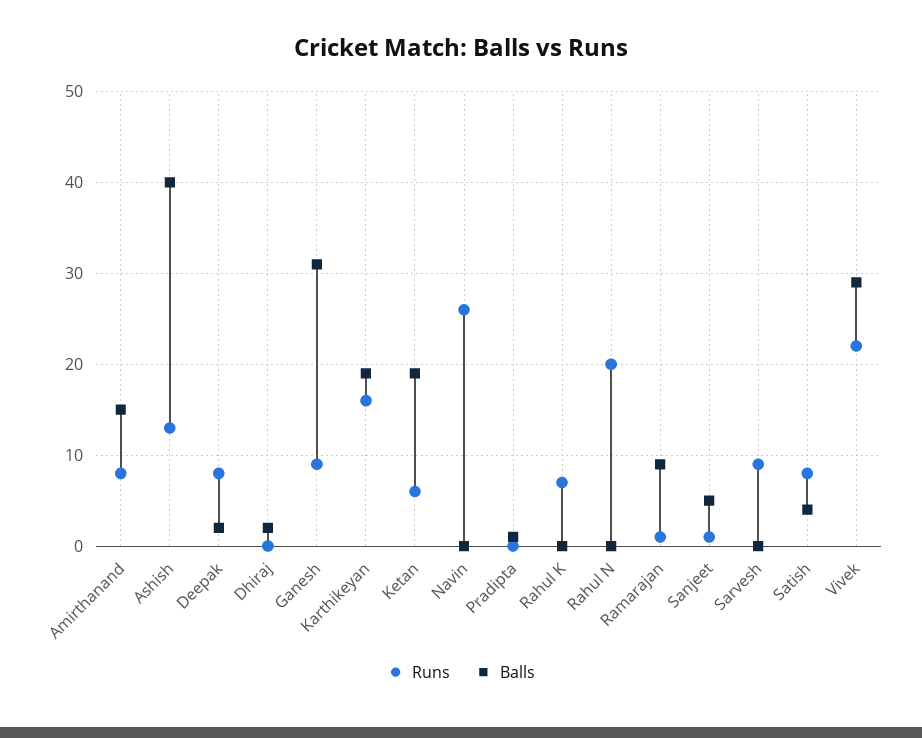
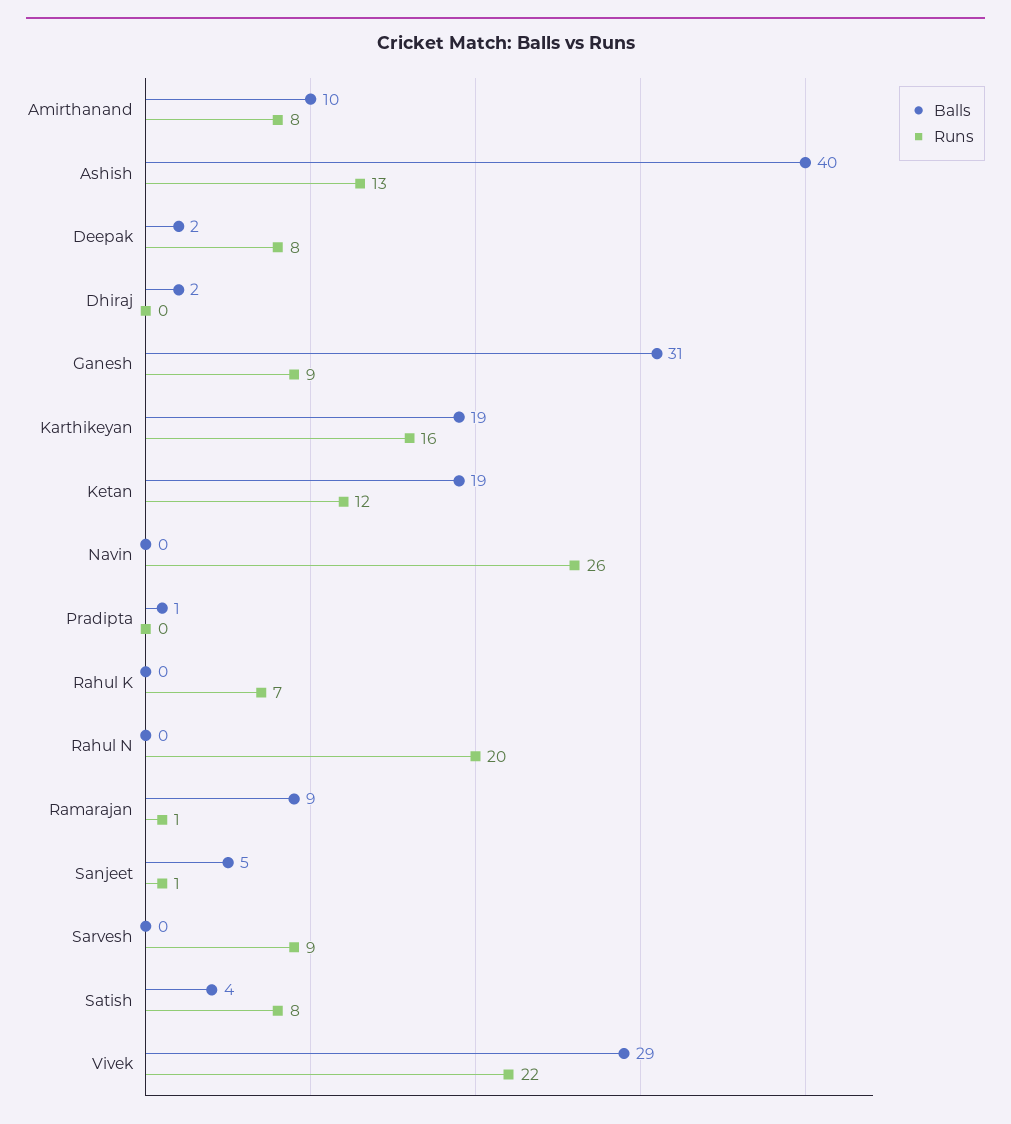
Balls, Amirthanand: 15 -> 10
Runs, Ketan: 6 -> 12

